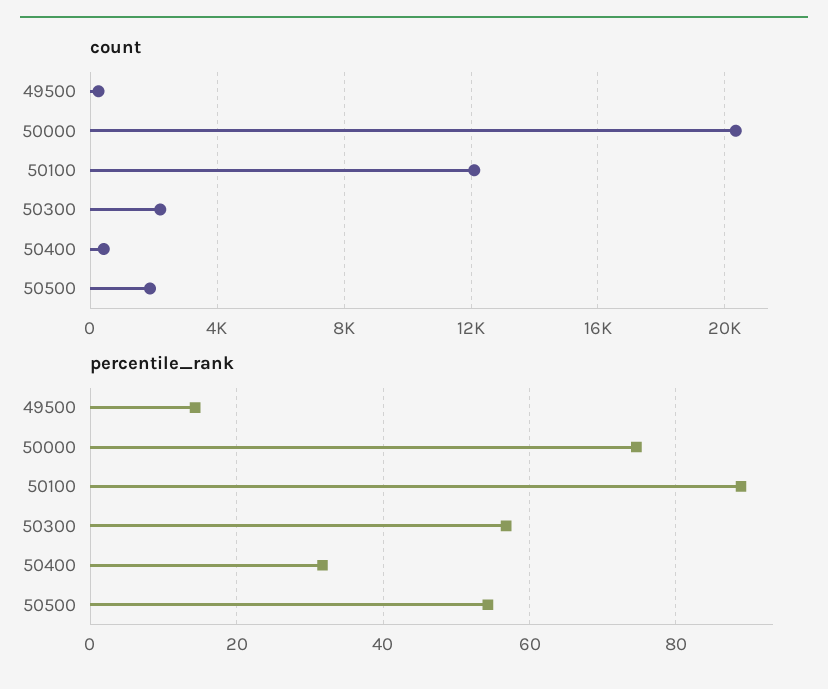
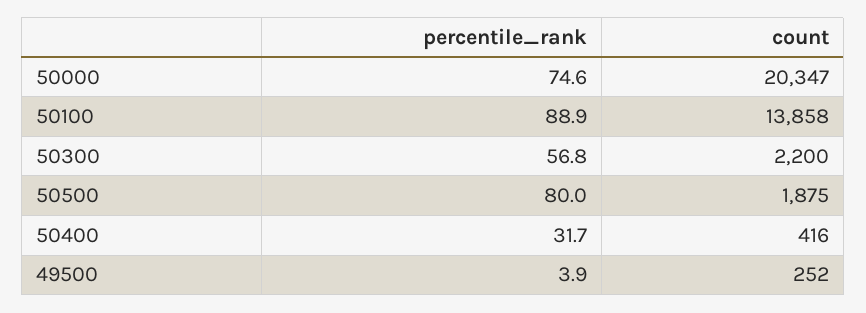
count, 50100: 12000 -> 13858
percentile_rank, 49500: 14 -> 3.9
percentile_rank, 50500: 54 -> 80

